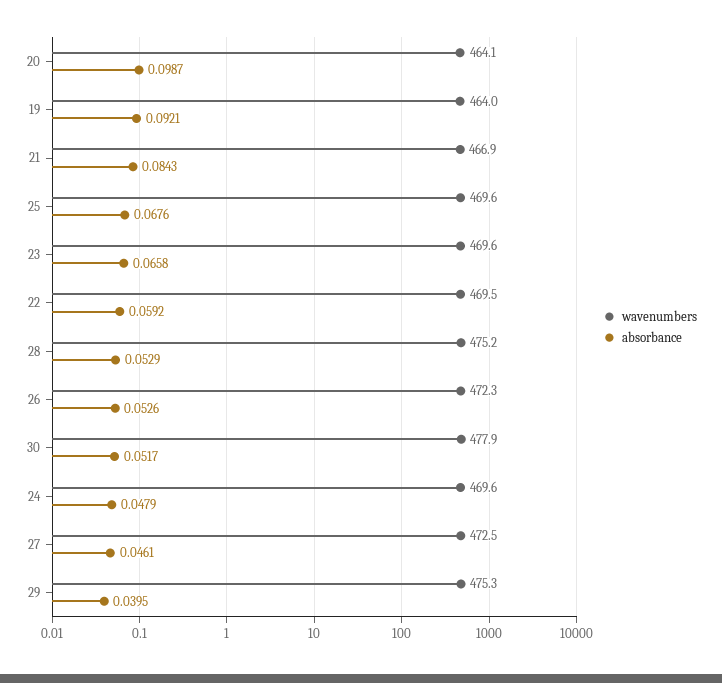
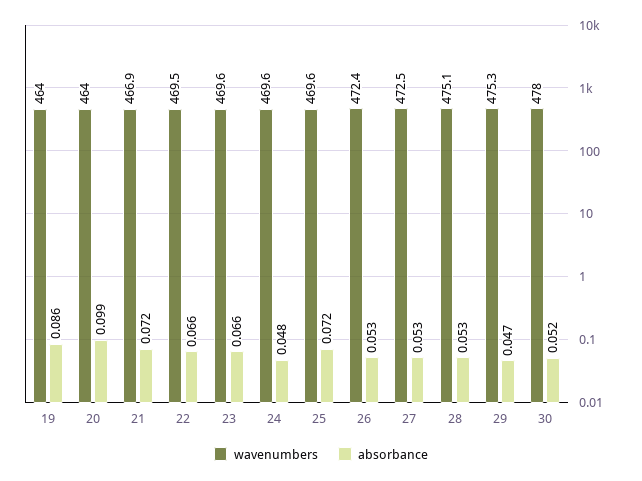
wavenumbers, 20: 464.1 -> 464
absorbance, 19: 0.0921 -> 0.086
absorbance, 21: 0.0843 -> 0.072
absorbance, 25: 0.0676 -> 0.072
absorbance, 22: 0.0592 -> 0.066
wavenumbers, 28: 475.2 -> 475.1
wavenumbers, 26: 472.3 -> 472.4
wavenumbers, 30: 477.9 -> 478
absorbance, 27: 0.0461 -> 0.053
absorbance, 29: 0.0395 -> 0.047

